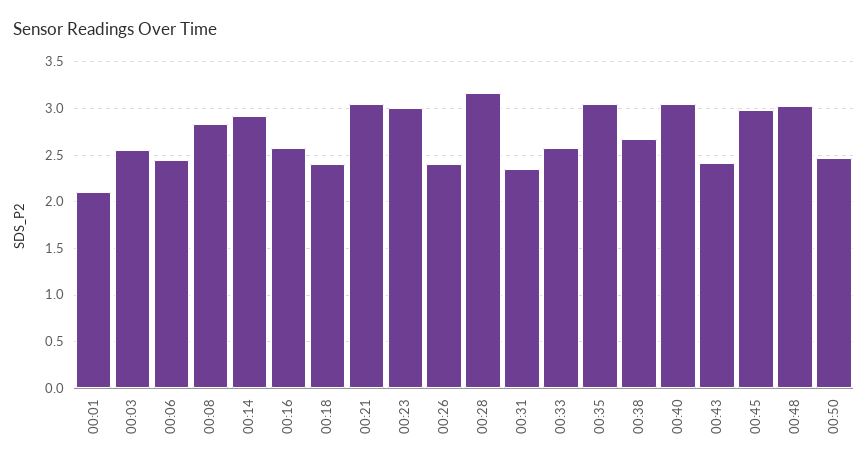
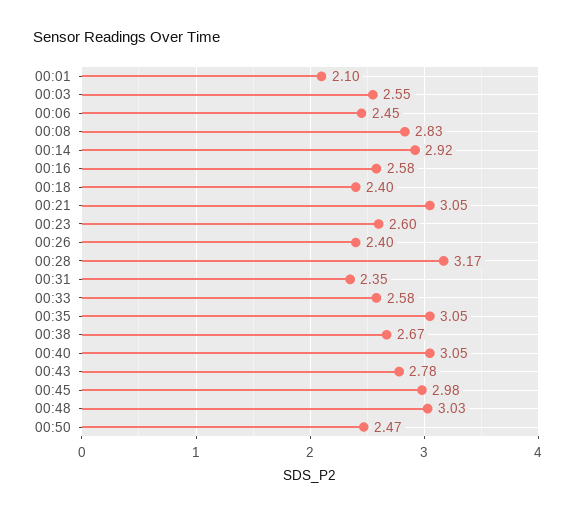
00:23: 3 -> 2.6
00:43: 2.4 -> 2.78

